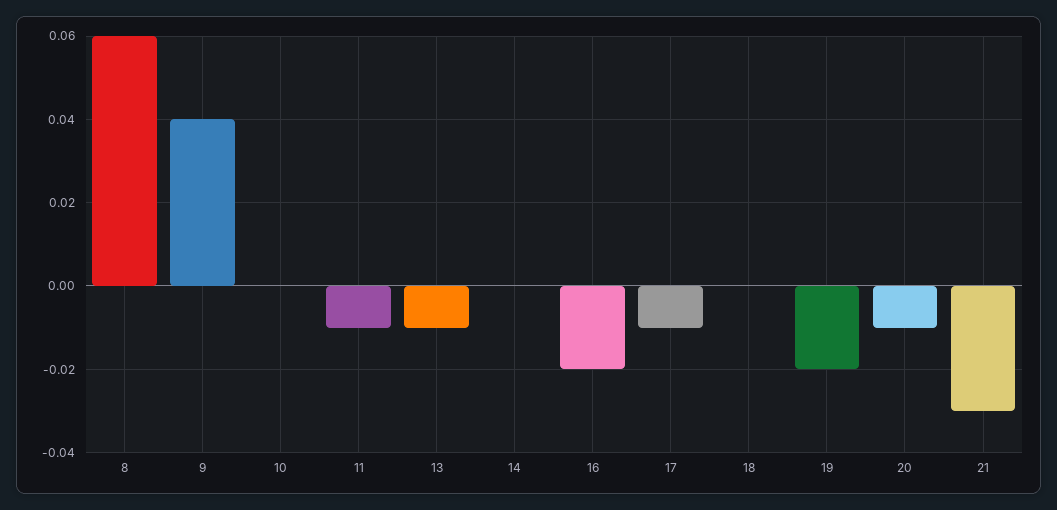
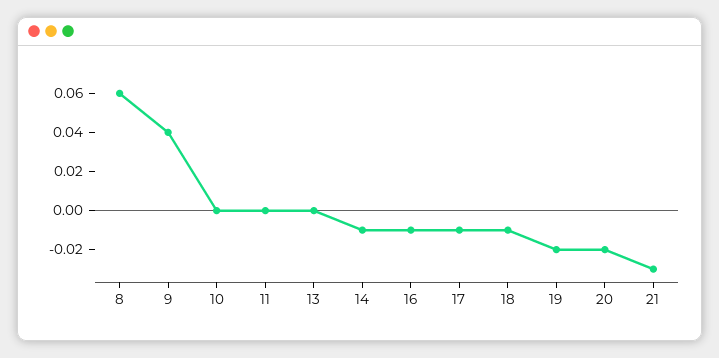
11: -0.01 -> 0
13: -0.01 -> 0
14: 0 -> -0.01
16: -0.02 -> -0.01
18: 0 -> -0.01
20: -0.01 -> -0.02

